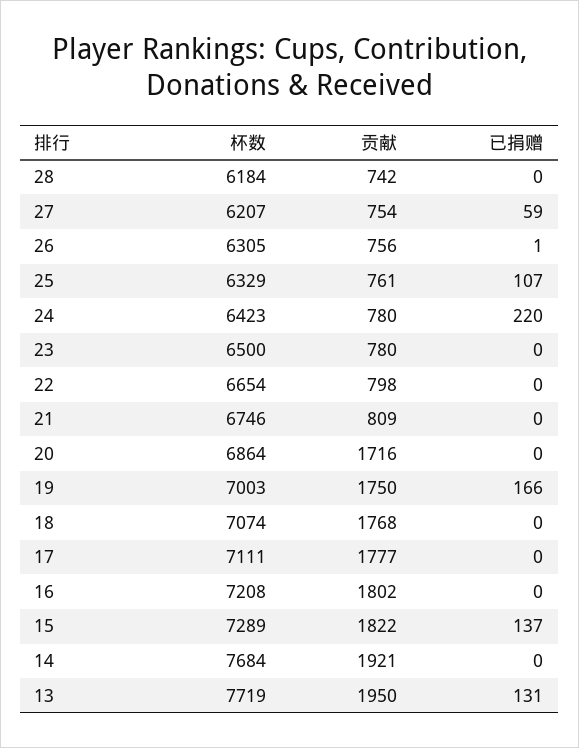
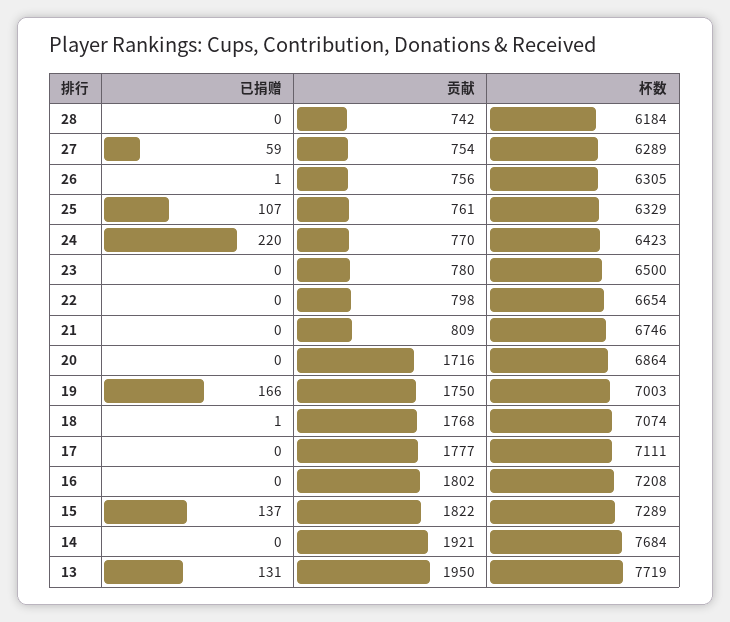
杯数, 27: 6207 -> 6289
贡献, 24: 780 -> 770
已捐赠, 18: 0 -> 1

